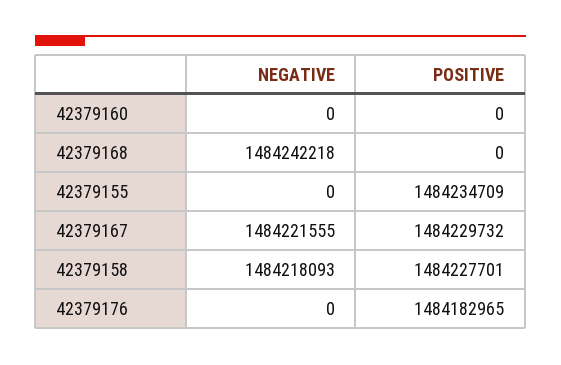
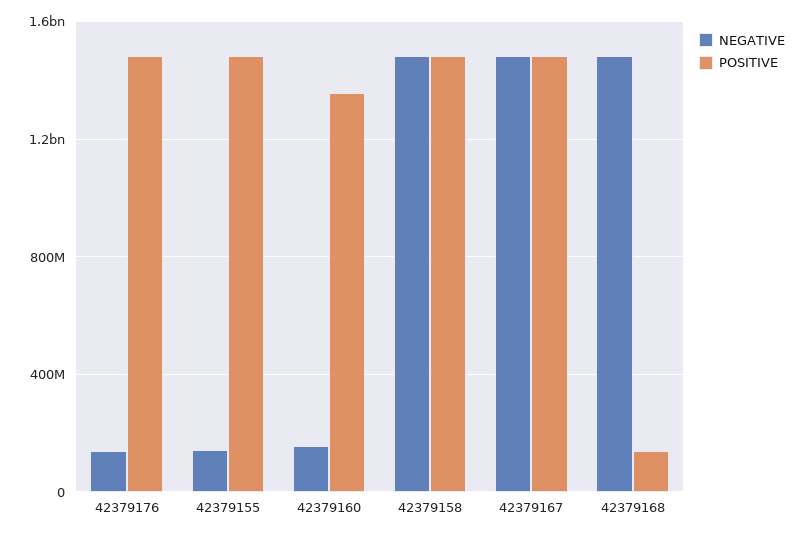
NEGATIVE, 42379160: 0 -> 150000000
POSITIVE, 42379160: 0 -> 1350000000
POSITIVE, 42379168: 0 -> 150000000
NEGATIVE, 42379155: 0 -> 150000000
NEGATIVE, 42379176: 0 -> 150000000

